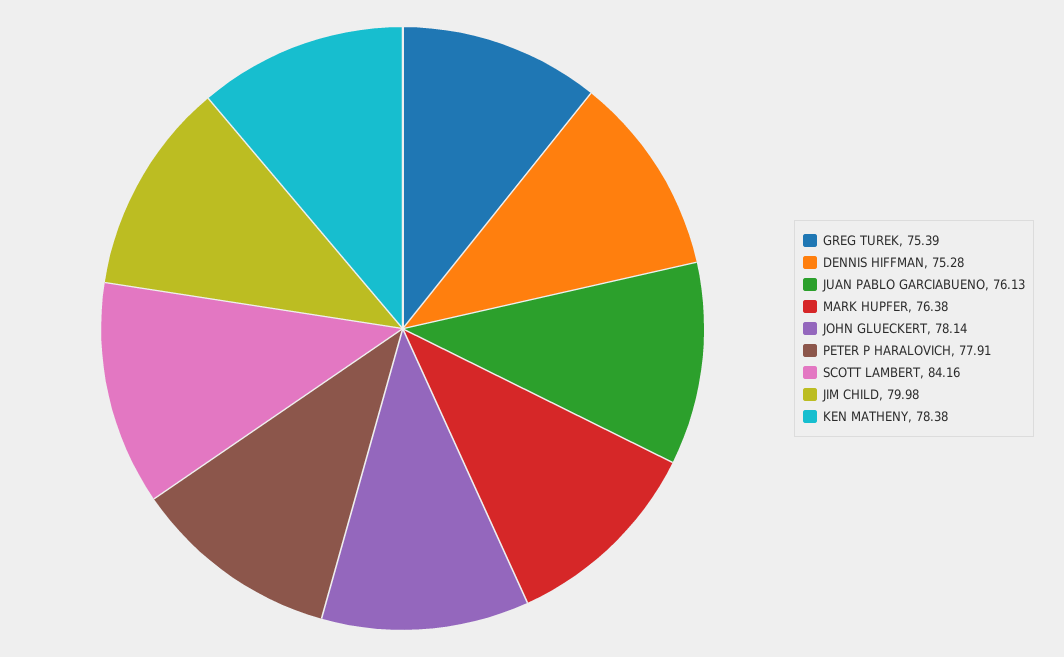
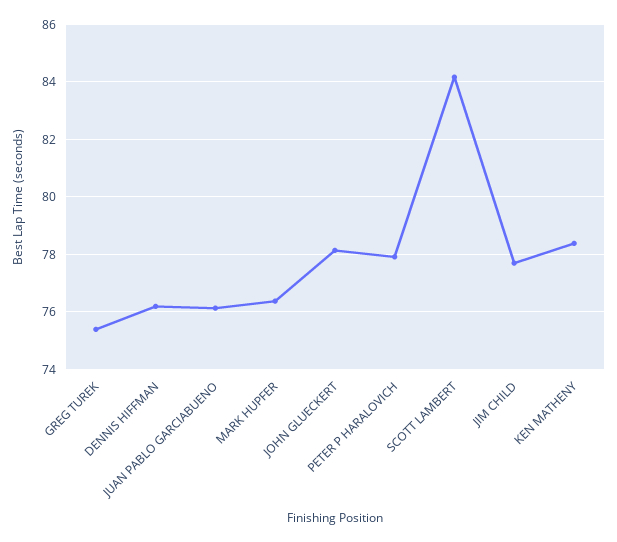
DENNIS HIFFMAN: 75.28 -> 76.25
JIM CHILD: 79.98 -> 77.75

